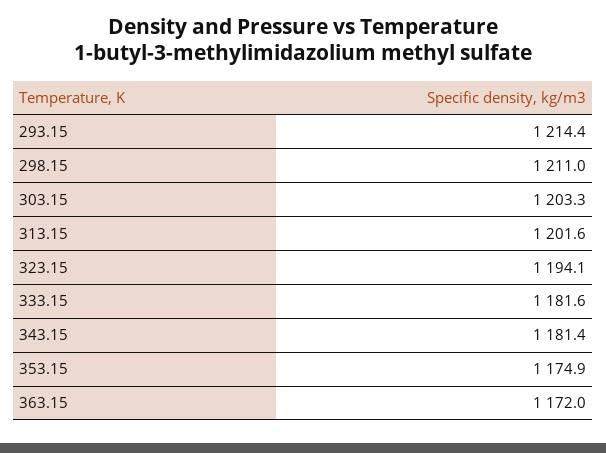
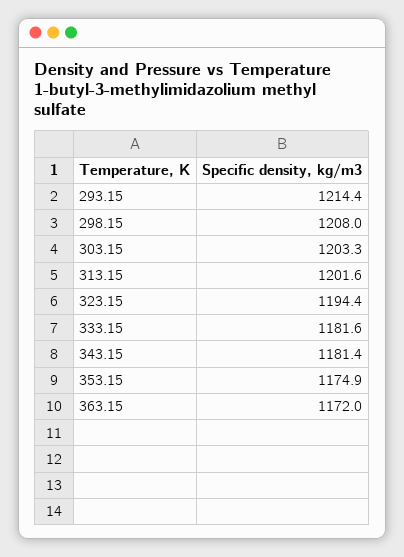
298.15: 1211 -> 1208
323.15: 1194.1 -> 1194.4

